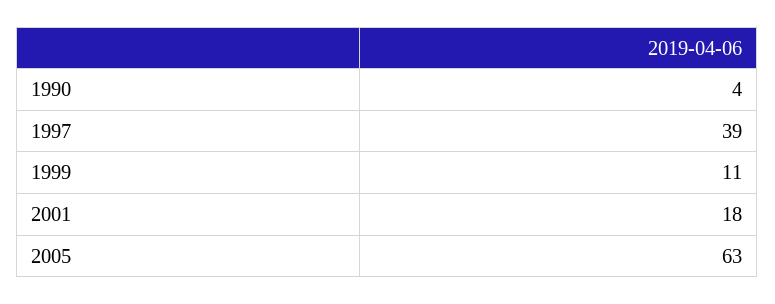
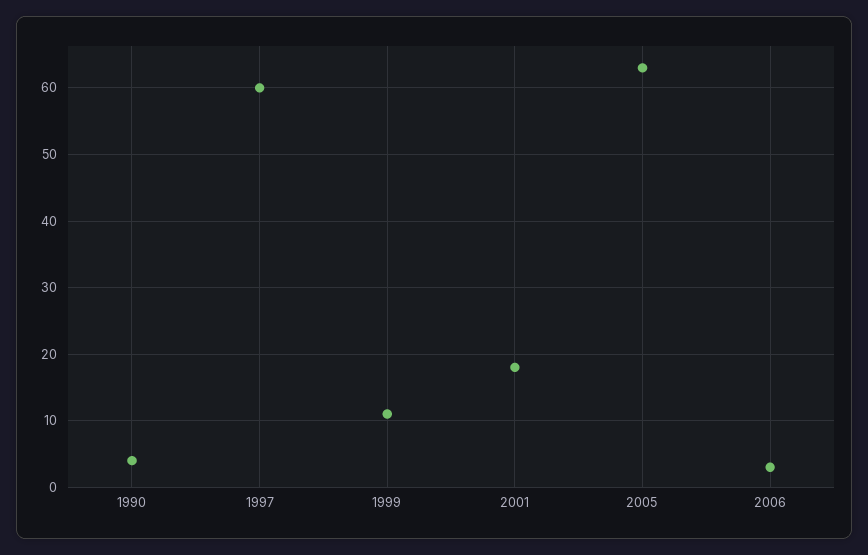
1997: 39 -> 60
2006: none -> 3

